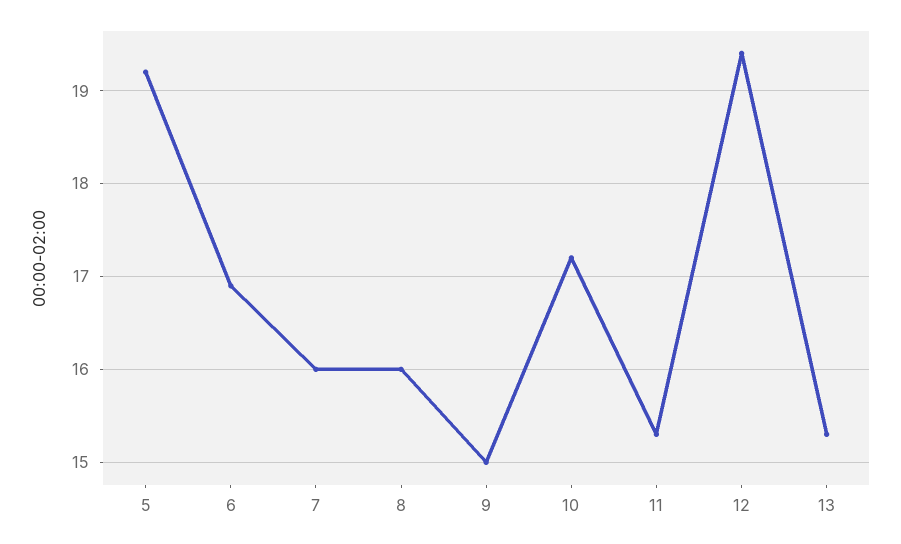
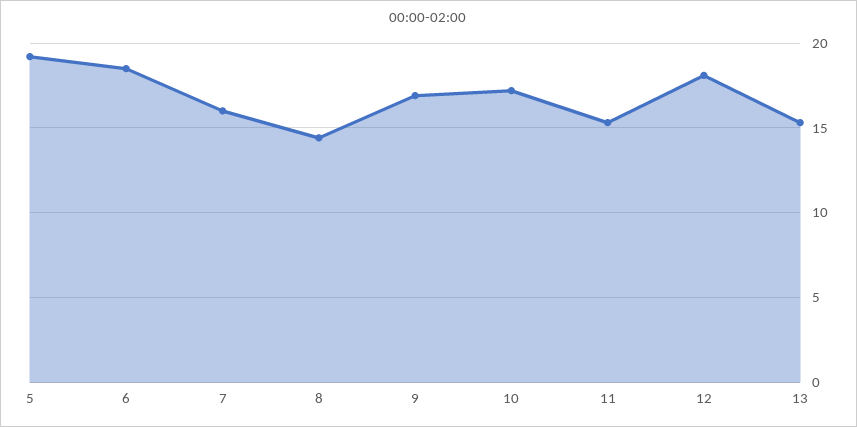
6: 16.9 -> 18.5
8: 16 -> 14.5
9: 15 -> 17
12: 19.4 -> 18

